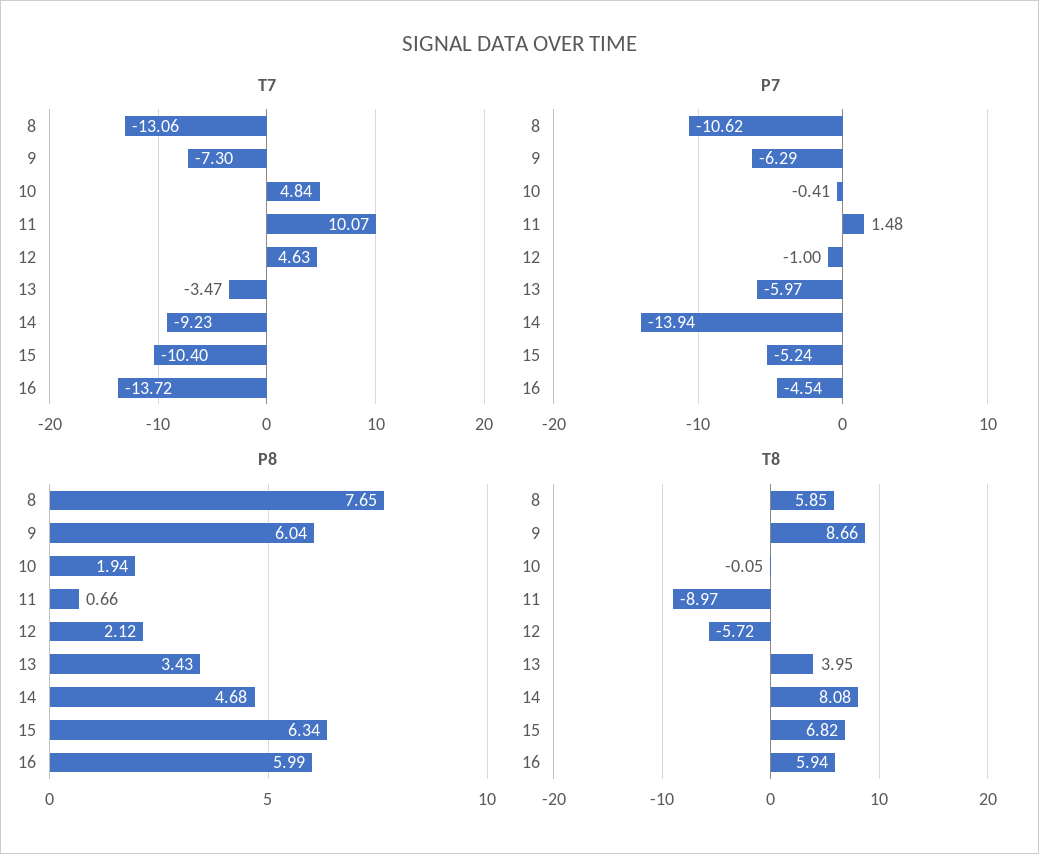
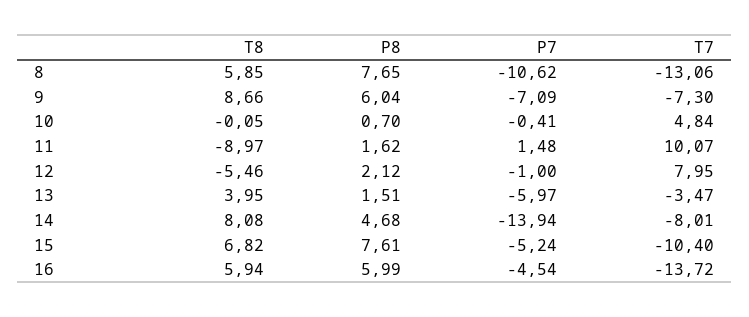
T7, 12: 4.63 -> 7.95
T7, 14: -9.23 -> -8.01
P7, 9: -6.29 -> -7.09
P8, 10: 1.94 -> 0.7
P8, 11: 0.66 -> 1.62
P8, 13: 3.43 -> 1.51
P8, 15: 6.34 -> 7.61
T8, 12: -5.72 -> -5.46

